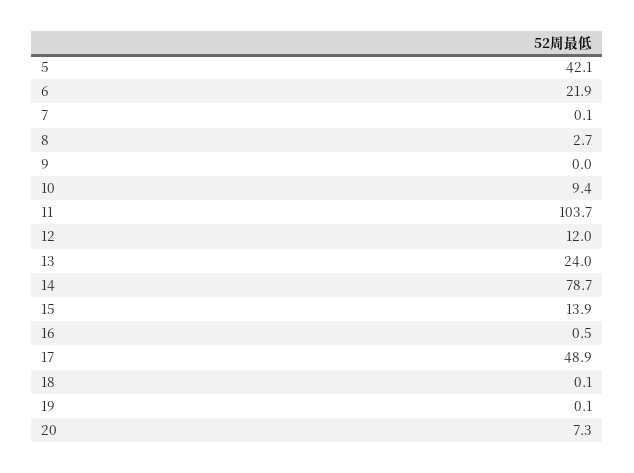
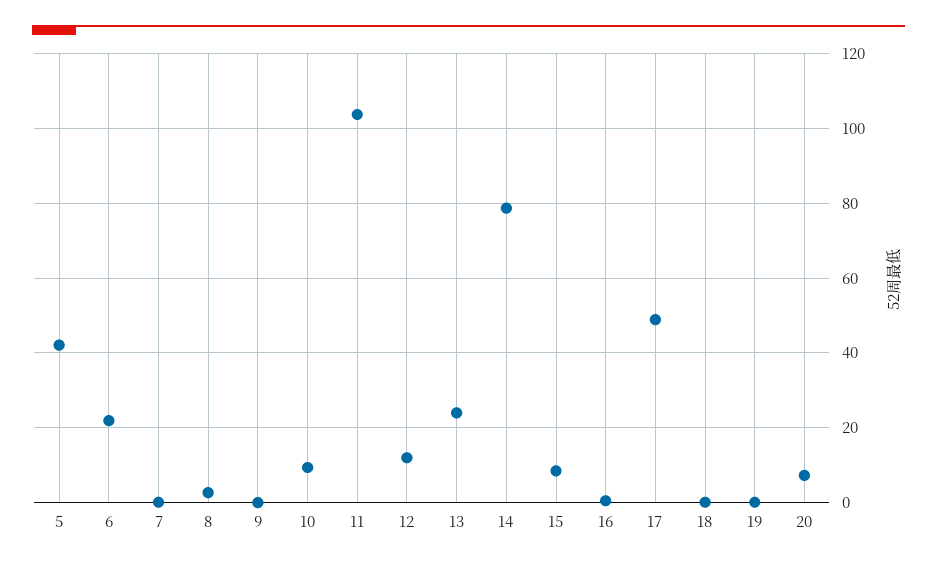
15: 13.9 -> 8

